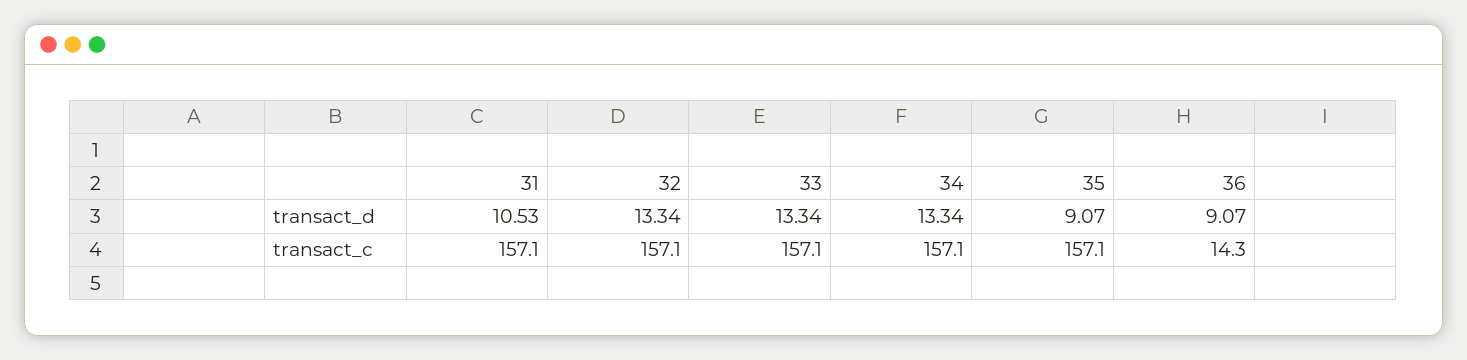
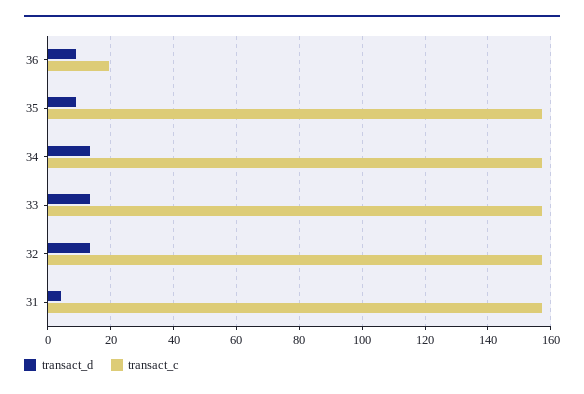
transact_d, 31: 10.53 -> 4
transact_c, 36: 14.3 -> 20

